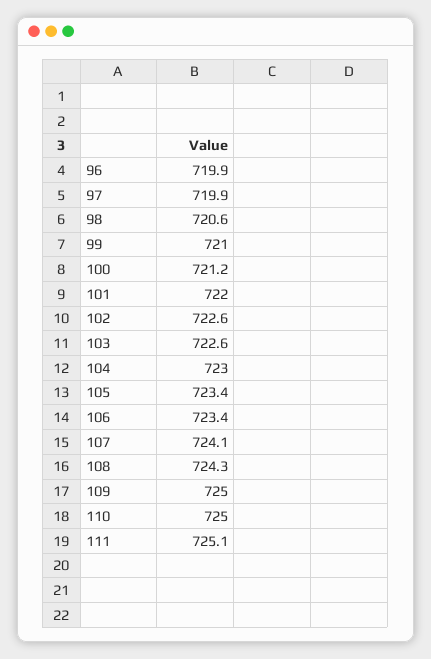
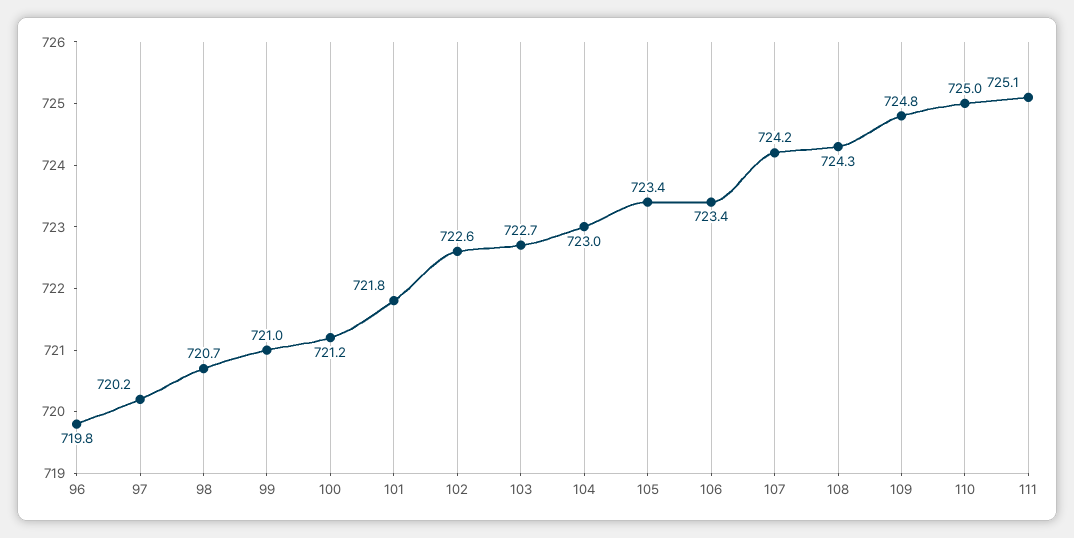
96: 719.9 -> 719.8
97: 719.9 -> 720.2
98: 720.6 -> 720.7
101: 722 -> 721.8
103: 722.6 -> 722.7
107: 724.1 -> 724.2
109: 725 -> 724.8

